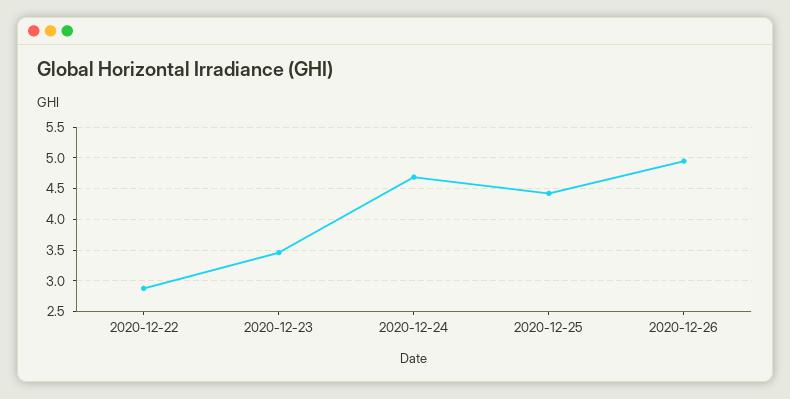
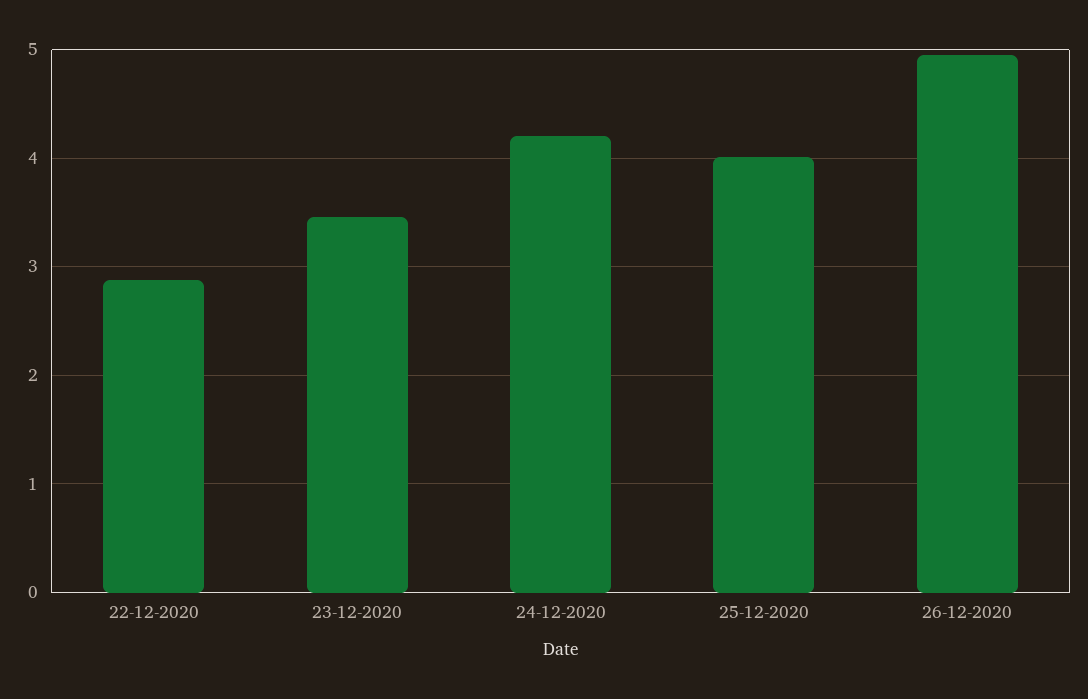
2020-12-24: 4.7 -> 4.2
2020-12-25: 4.4 -> 4

